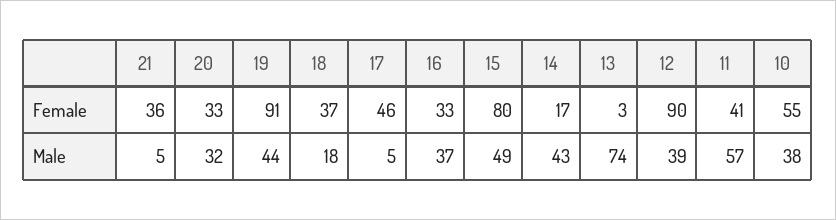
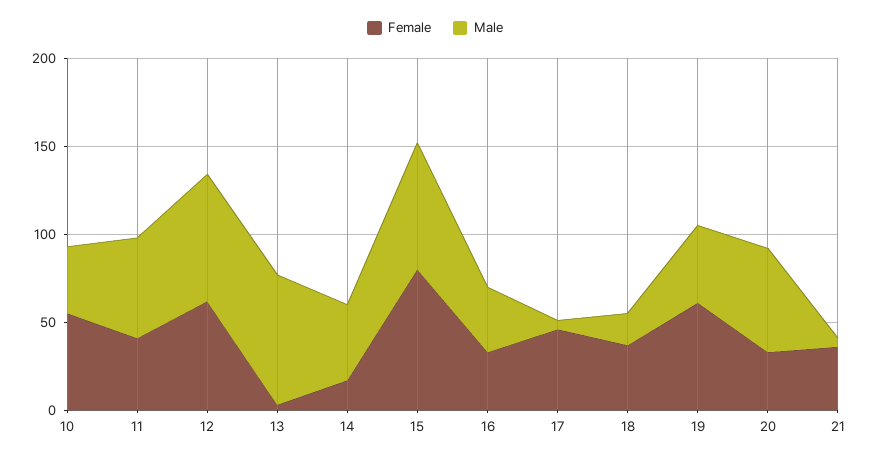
Female, 19: 91 -> 60
Female, 12: 90 -> 60
Male, 20: 32 -> 60
Male, 15: 49 -> 70
Male, 12: 39 -> 70

